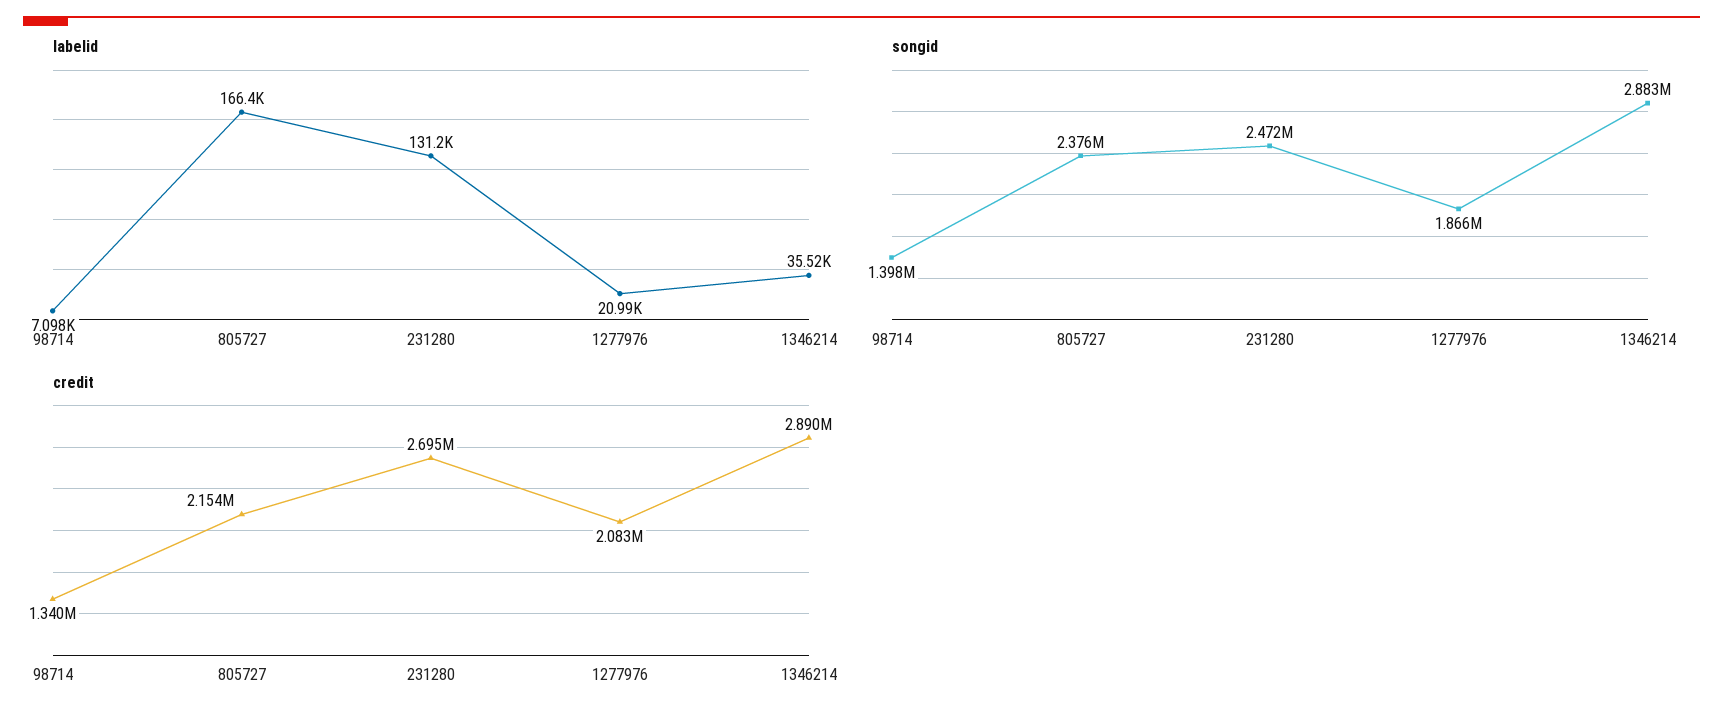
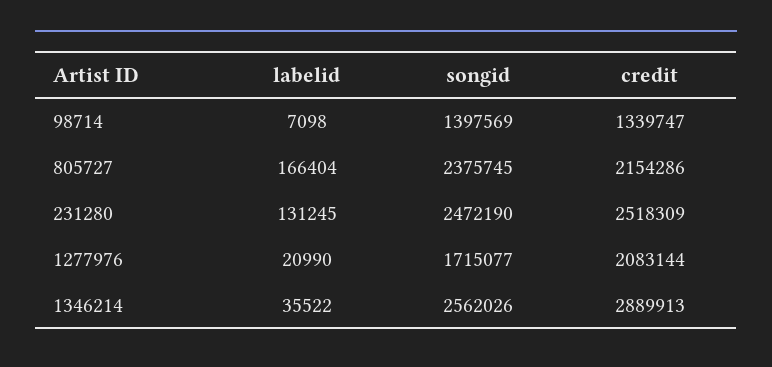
songid, 1277976: 1866000 -> 1715077
songid, 1346214: 2883000 -> 2562026
credit, 231280: 2695000 -> 2518309

